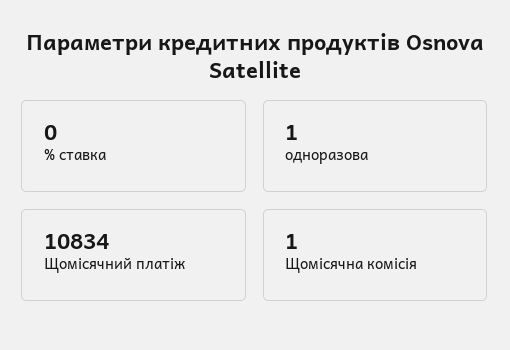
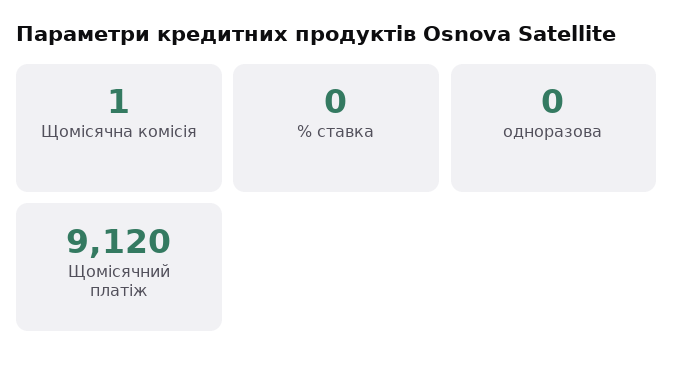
одноразова: 1 -> 0
Щомісячний платіж: 10834 -> 9120

